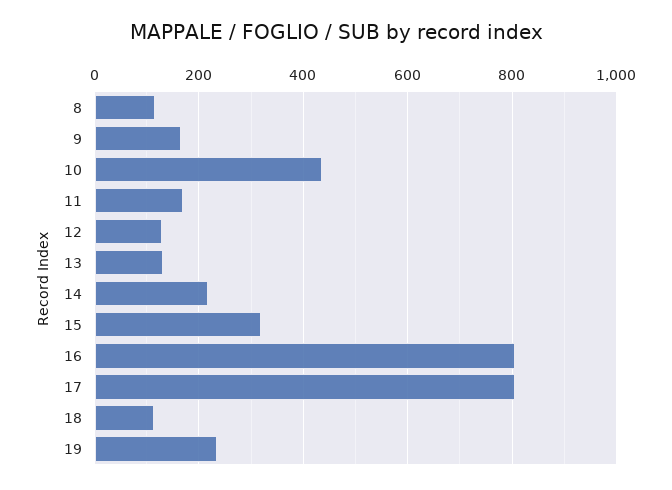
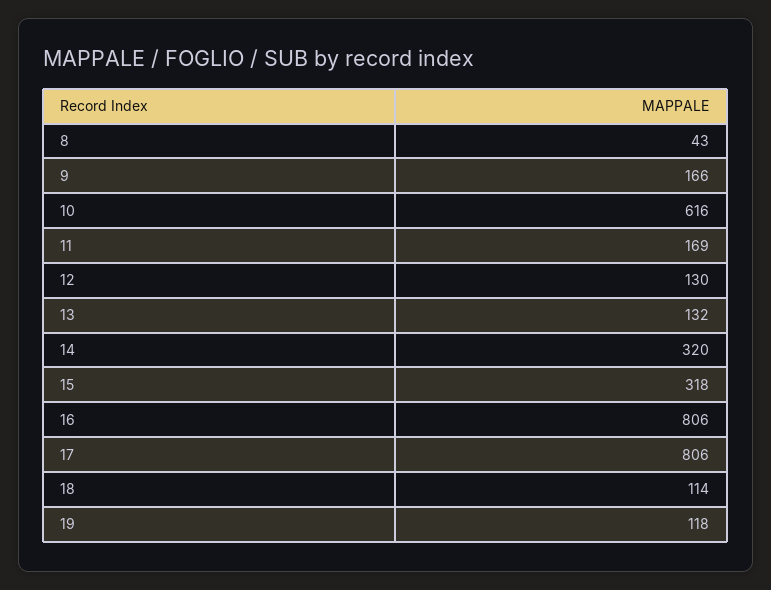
8: 120 -> 43
10: 440 -> 616
14: 220 -> 320
19: 240 -> 118

